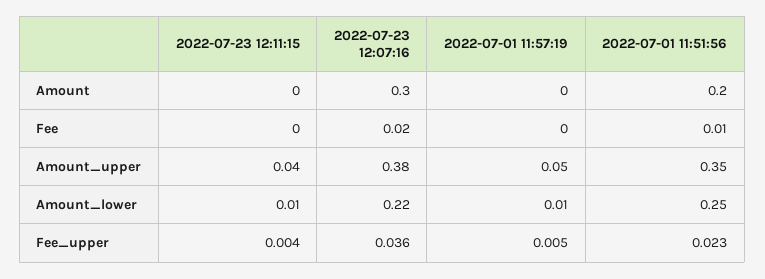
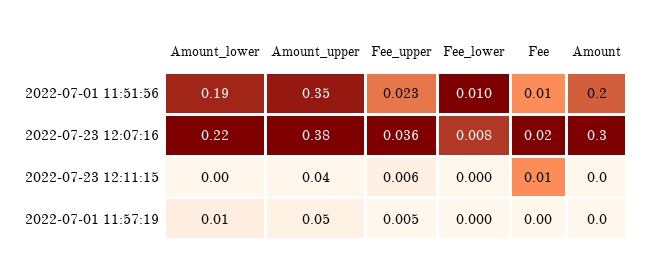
2022-07-23 12:11:15, Fee: 0 -> 0.01
2022-07-23 12:11:15, Amount_lower: 0.01 -> 0
2022-07-01 11:51:56, Amount_lower: 0.25 -> 0.19
2022-07-23 12:11:15, Fee_upper: 0.004 -> 0.006
2022-07-01 11:51:56, Fee_lower: none -> 0.01
2022-07-23 12:07:16, Fee_lower: none -> 0.008
2022-07-23 12:11:15, Fee_lower: none -> 0
2022-07-01 11:57:19, Fee_lower: none -> 0

